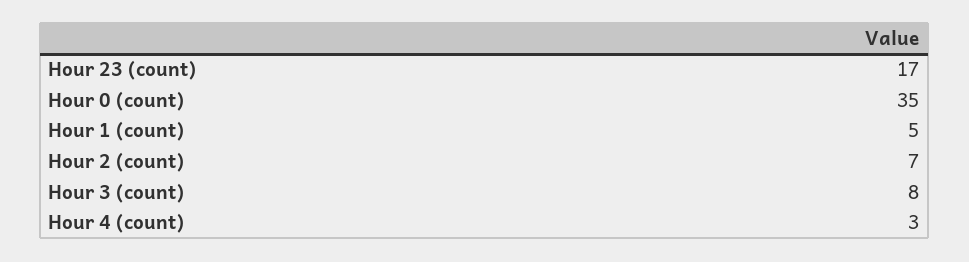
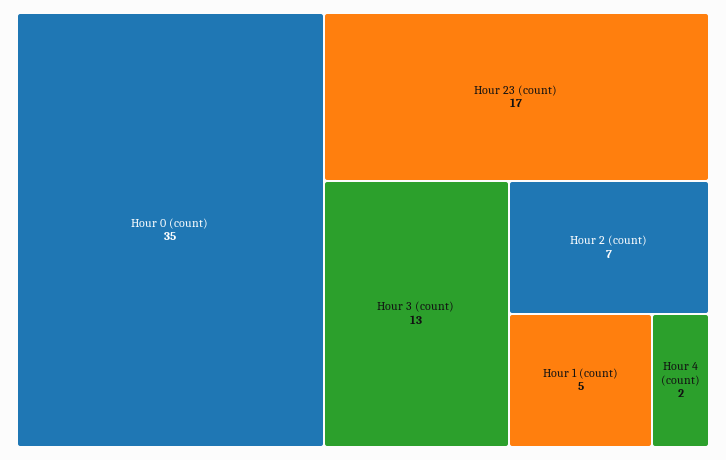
Hour 3 (count): 8 -> 13
Hour 4 (count): 3 -> 2

